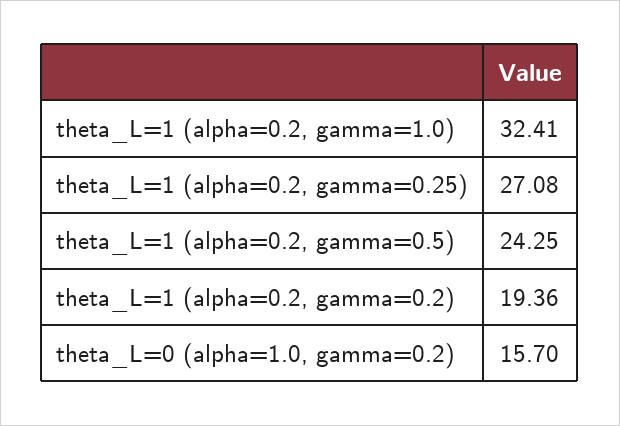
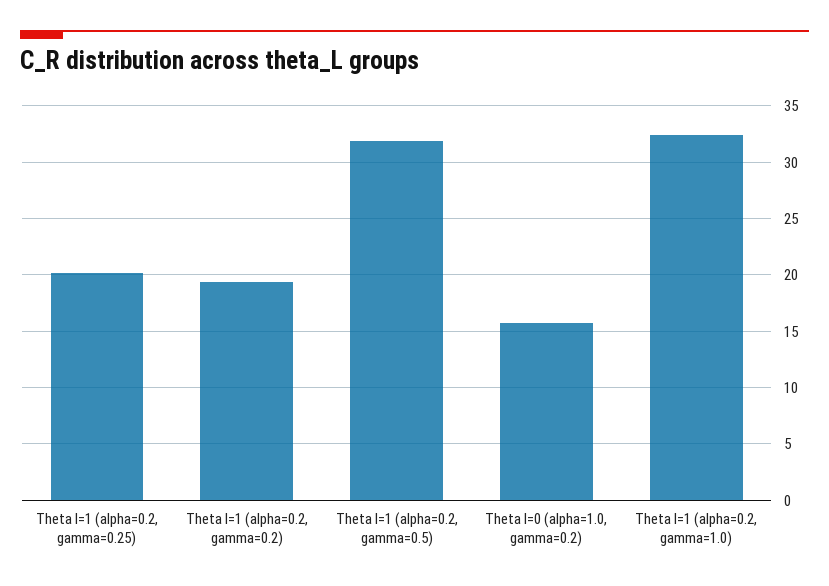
theta_L=1 (alpha=0.2, gamma=0.25): 27.08 -> 20
theta_L=1 (alpha=0.2, gamma=0.5): 24.25 -> 32

